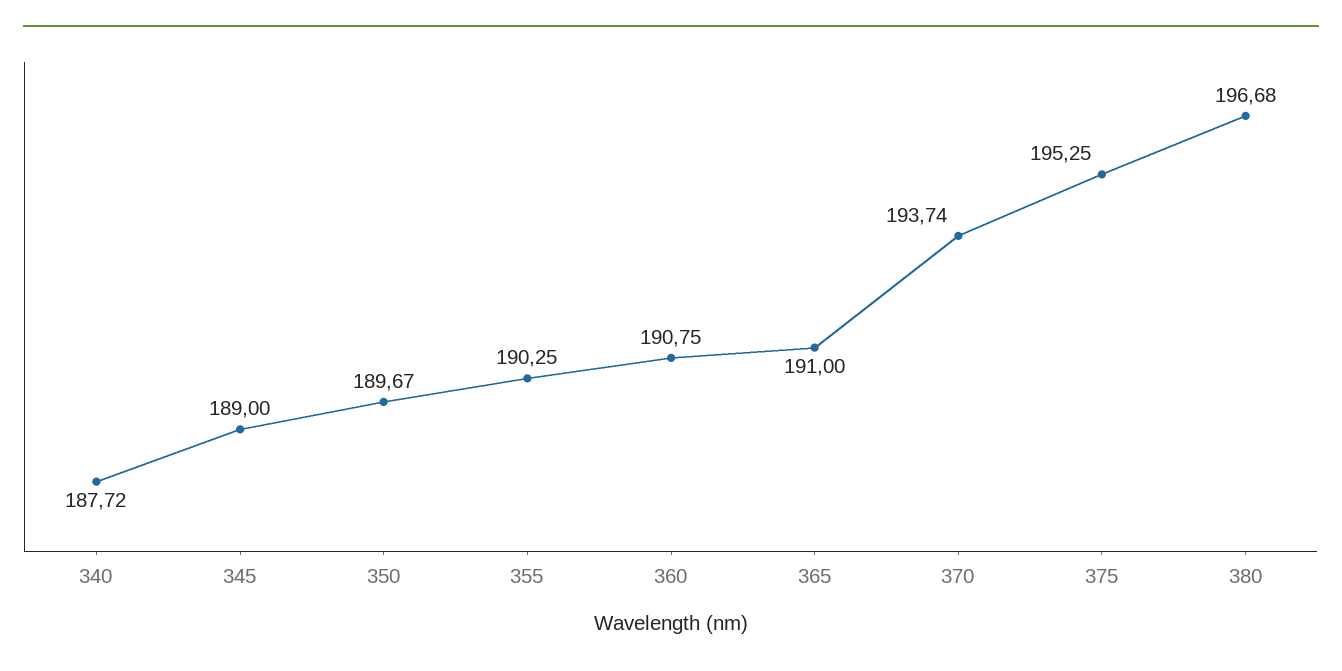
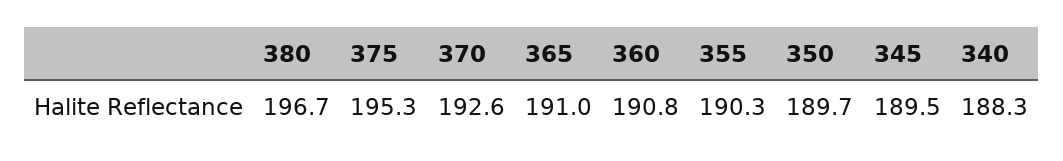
340: 187.72 -> 188.3
345: 189 -> 189.5
370: 193.74 -> 192.6

